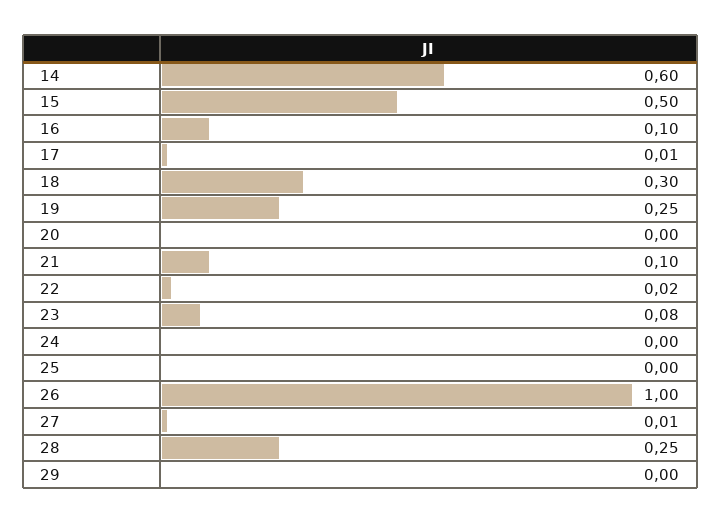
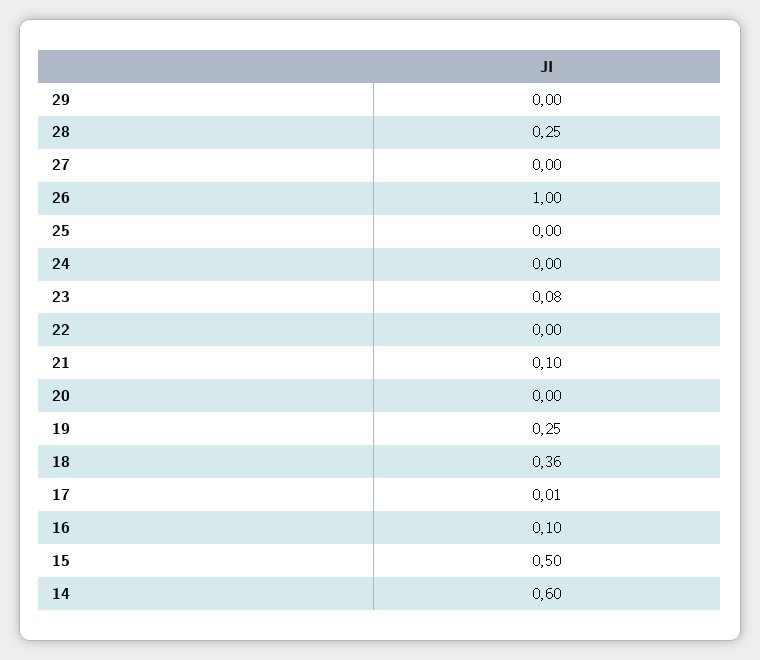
18: 0.3 -> 0.36
22: 0.02 -> 0
27: 0.01 -> 0

